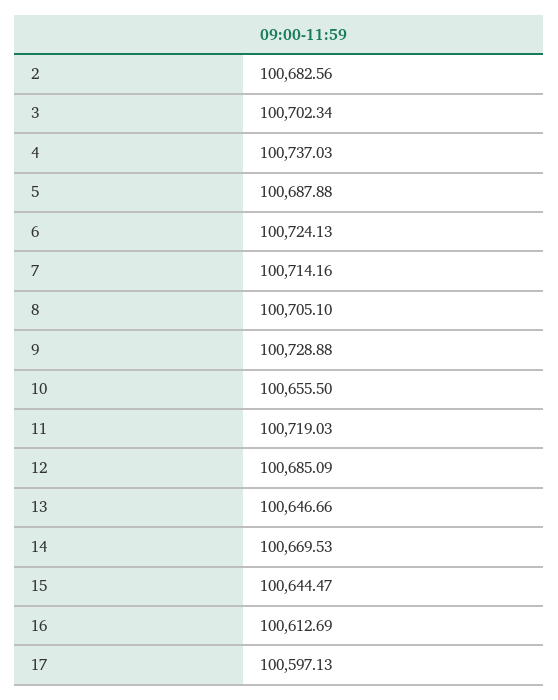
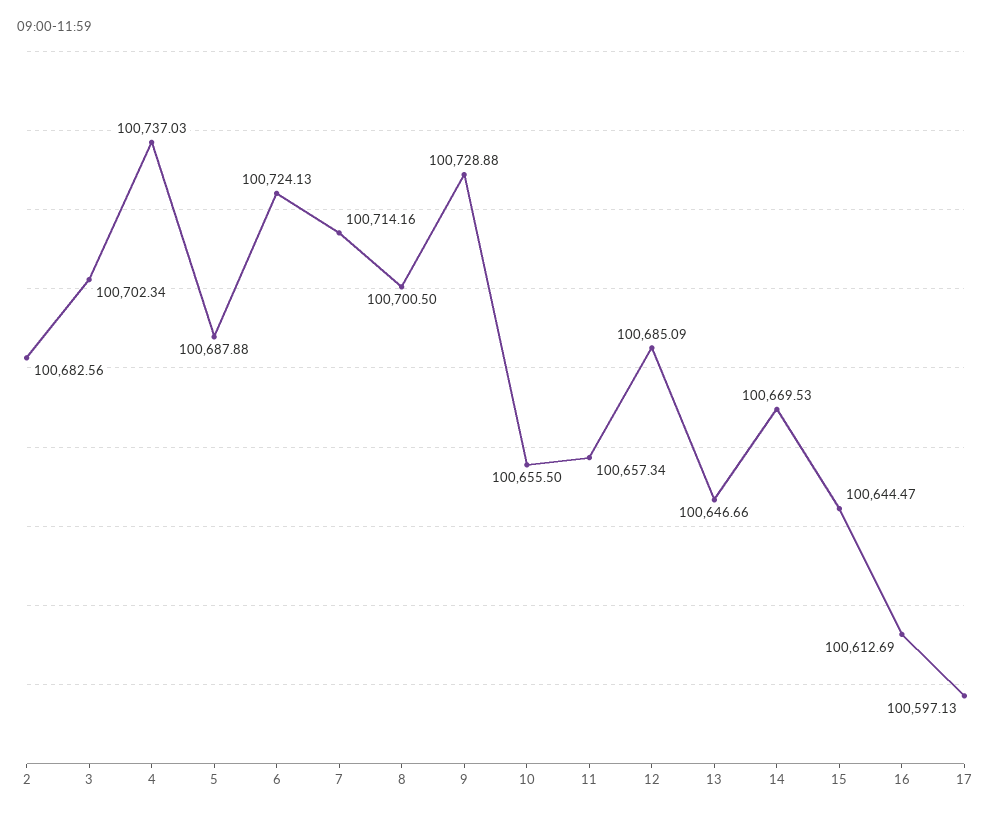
8: 100705.1 -> 100700.5
11: 100719.03 -> 100657.34

